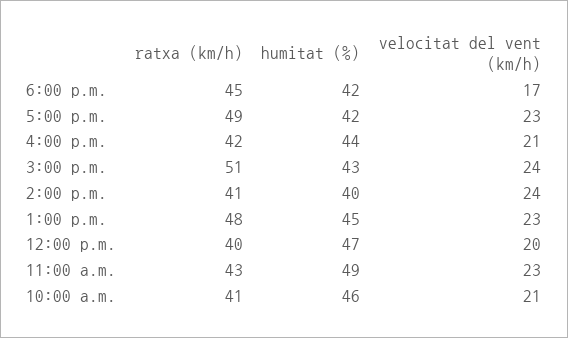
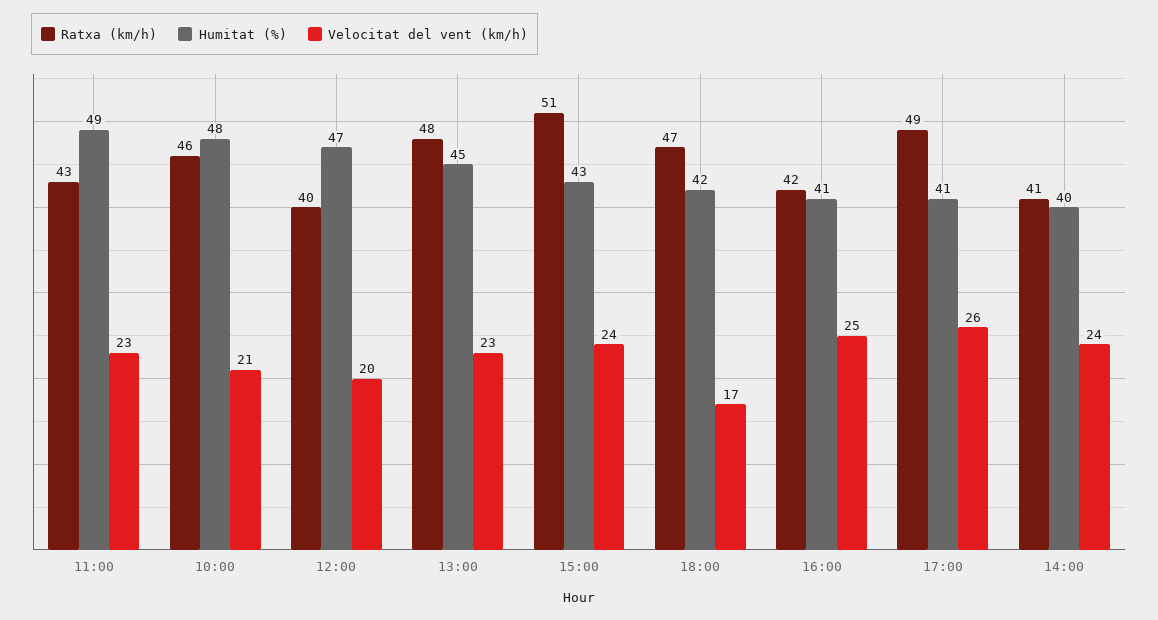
ratxa (km/h), 6:00 p.m.: 45 -> 47
humitat (%), 5:00 p.m.: 42 -> 41
velocitat del vent (km/h), 5:00 p.m.: 23 -> 26
humitat (%), 4:00 p.m.: 44 -> 41
velocitat del vent (km/h), 4:00 p.m.: 21 -> 25
ratxa (km/h), 10:00 a.m.: 41 -> 46
humitat (%), 10:00 a.m.: 46 -> 48

